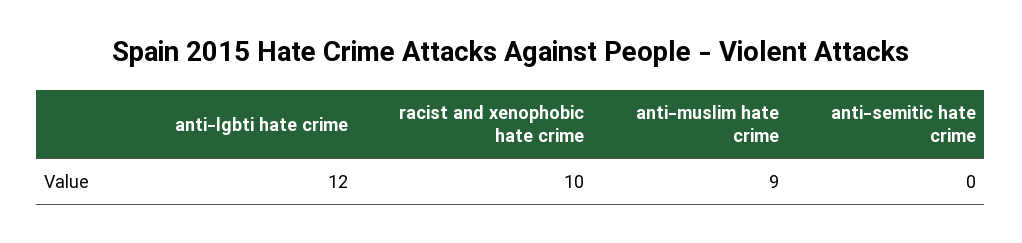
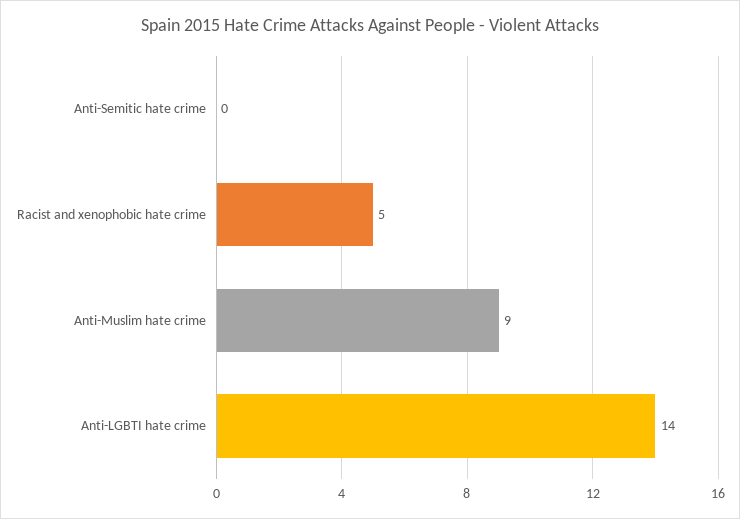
anti-lgbti hate crime: 12 -> 14
racist and xenophobic hate crime: 10 -> 5

